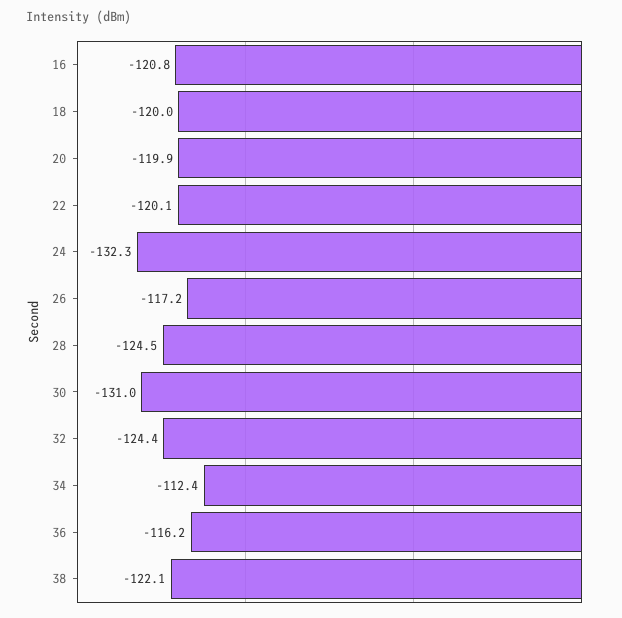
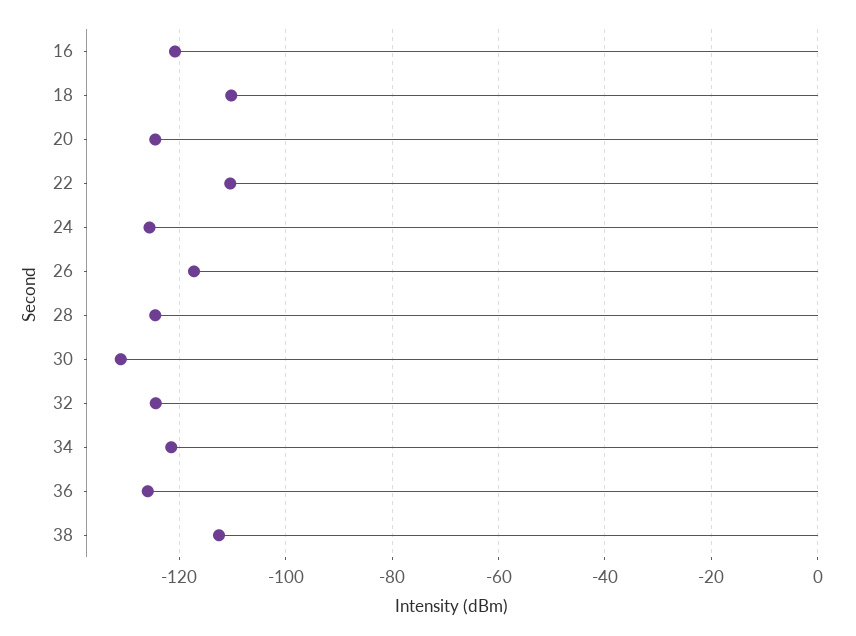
18: -120 -> -110
20: -119.9 -> -124
22: -120.1 -> -110
24: -132.3 -> -126
34: -112.4 -> -122
36: -116.2 -> -126
38: -122.1 -> -112

